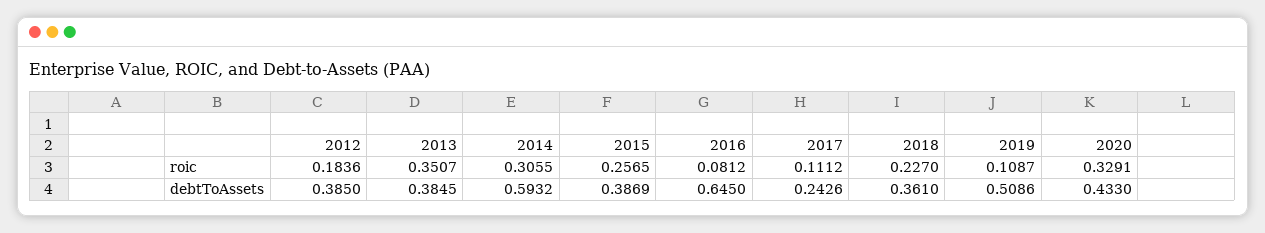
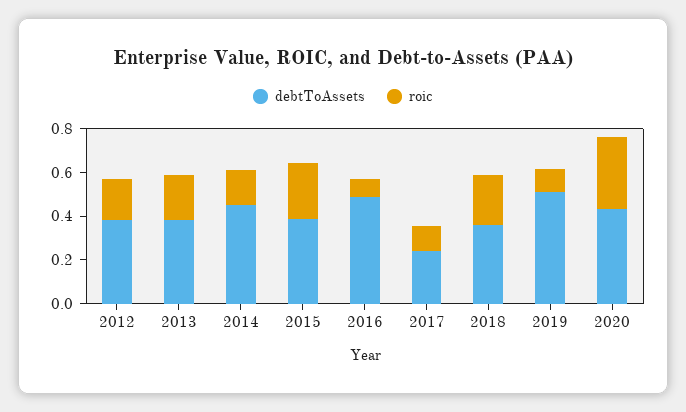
roic, 2013: 0.3507 -> 0.2
roic, 2014: 0.3055 -> 0.15
debtToAssets, 2014: 0.5932 -> 0.45
debtToAssets, 2016: 0.645 -> 0.5

